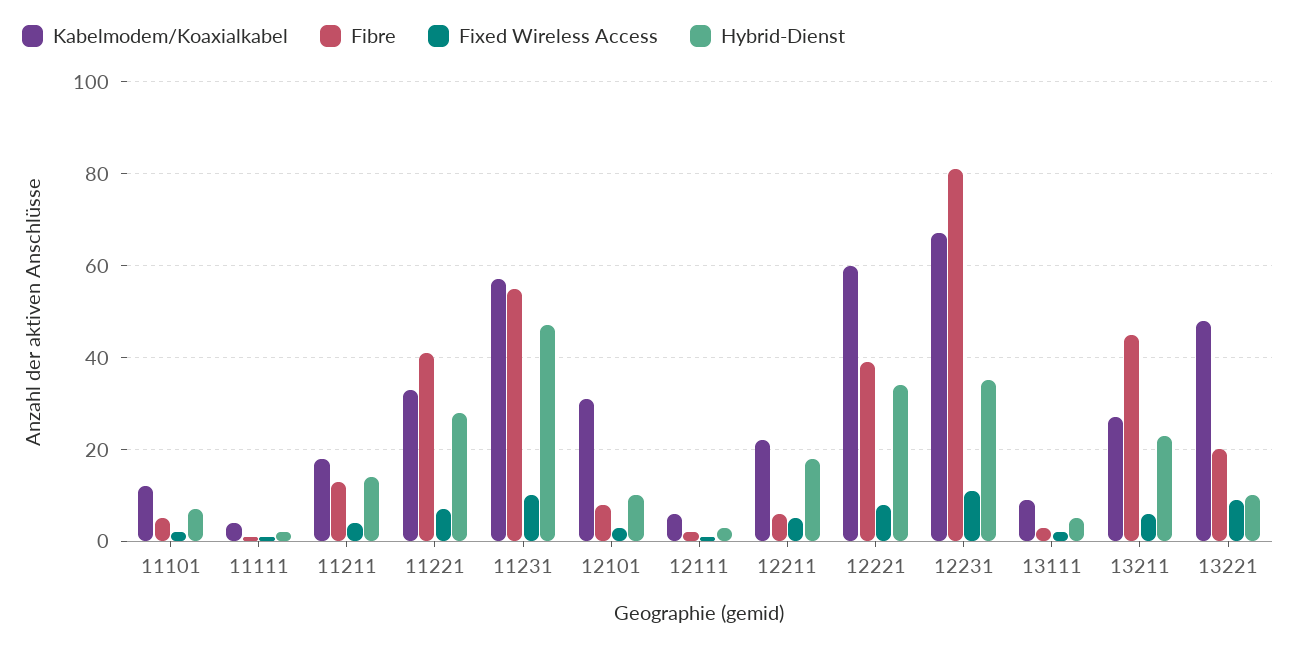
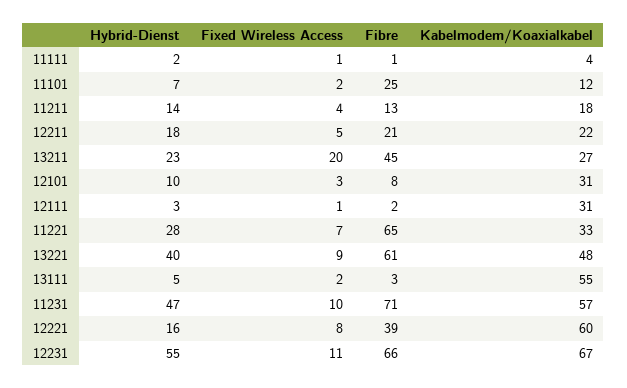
Fibre, 11101: 5 -> 25
Fibre, 11221: 40 -> 65
Fibre, 11231: 55 -> 71
Kabelmodem/Koaxialkabel, 12111: 5 -> 31
Fibre, 12211: 5 -> 21
Hybrid-Dienst, 12221: 35 -> 16
Fibre, 12231: 80 -> 66
Hybrid-Dienst, 12231: 35 -> 55
Kabelmodem/Koaxialkabel, 13111: 10 -> 55
Fixed Wireless Access, 13211: 5 -> 20
Fibre, 13221: 20 -> 61
Hybrid-Dienst, 13221: 10 -> 40

